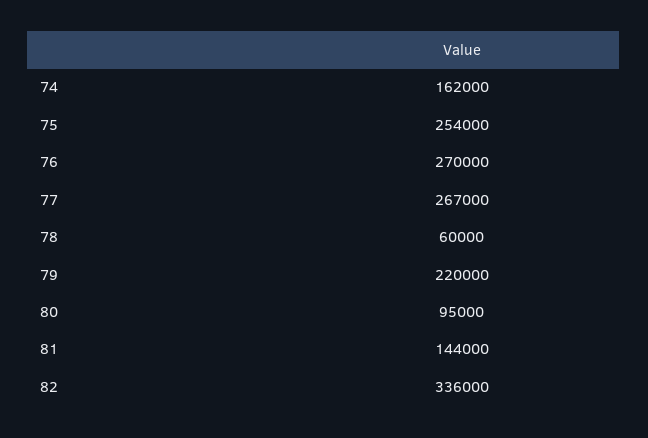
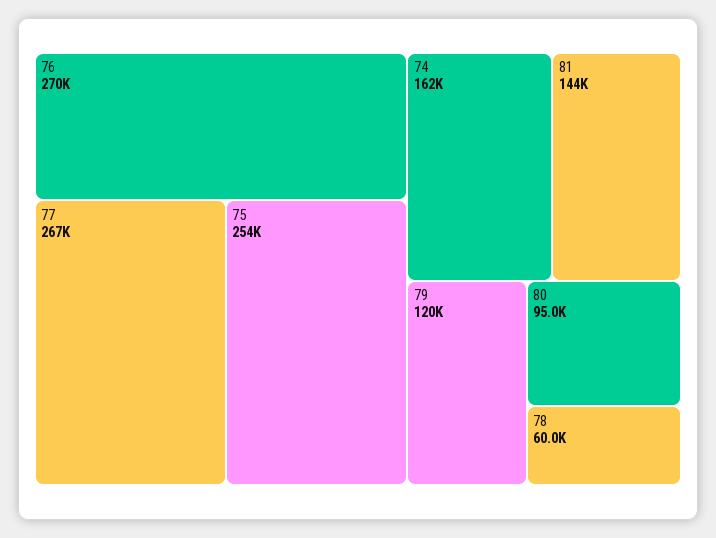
79: 220000 -> 120000
82: 336000 -> none

